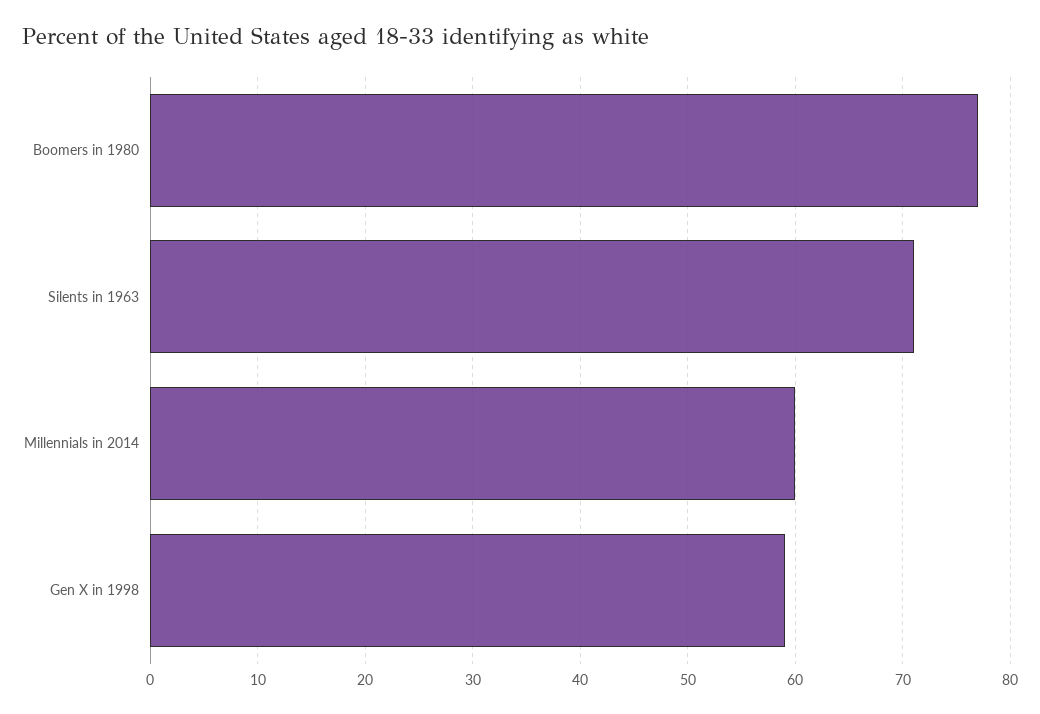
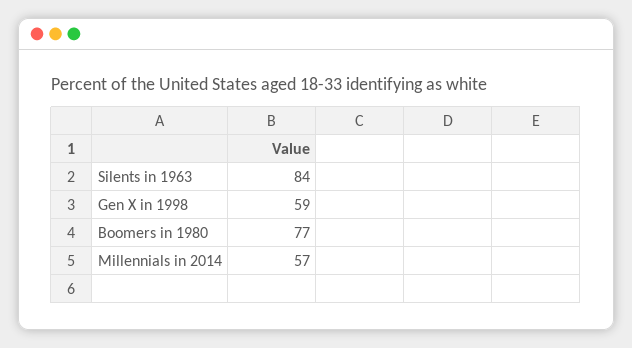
Silents in 1963: 71 -> 84
Millennials in 2014: 60 -> 57

